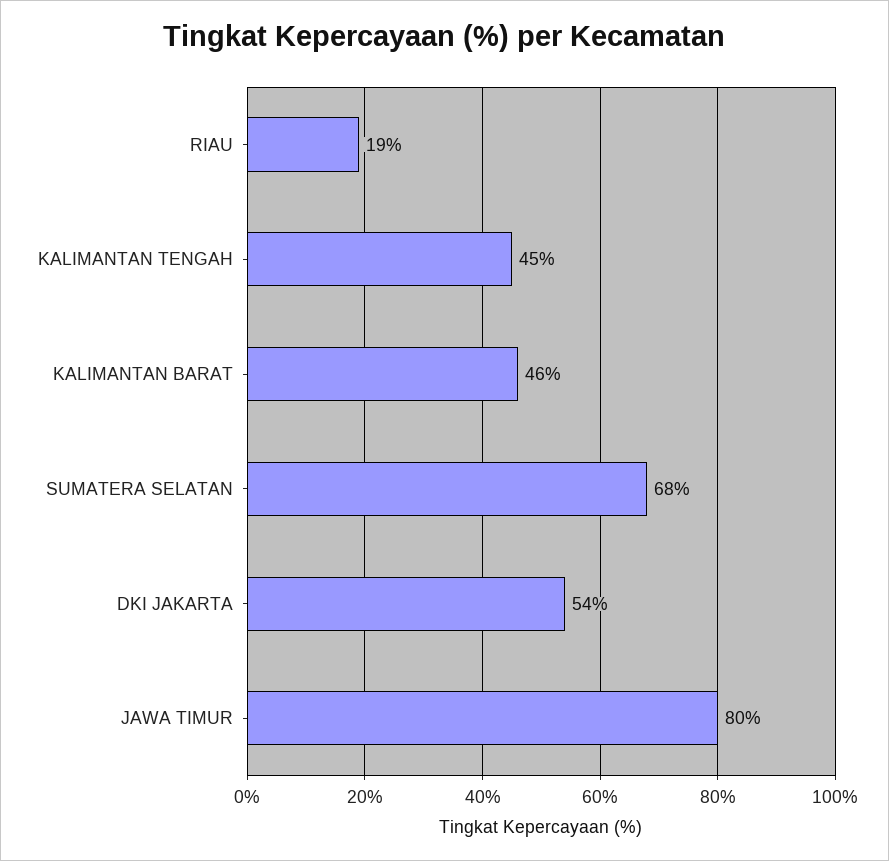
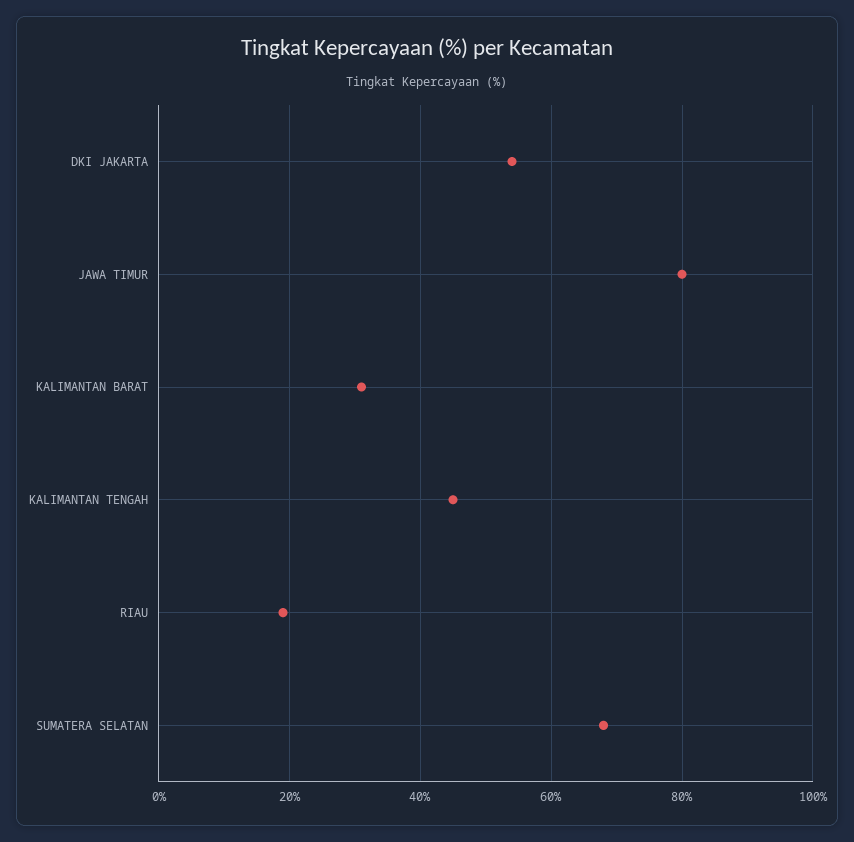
KALIMANTAN BARAT: 46 -> 30

